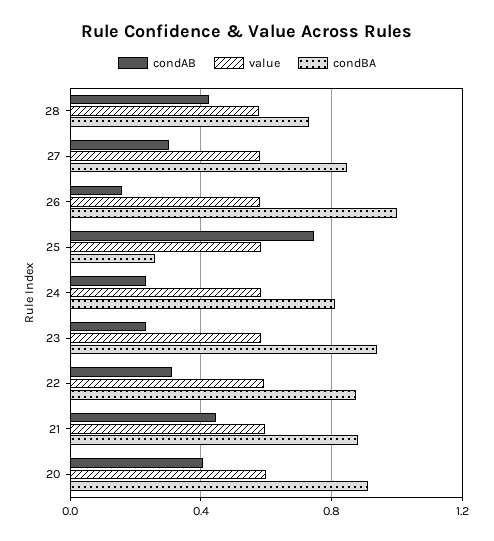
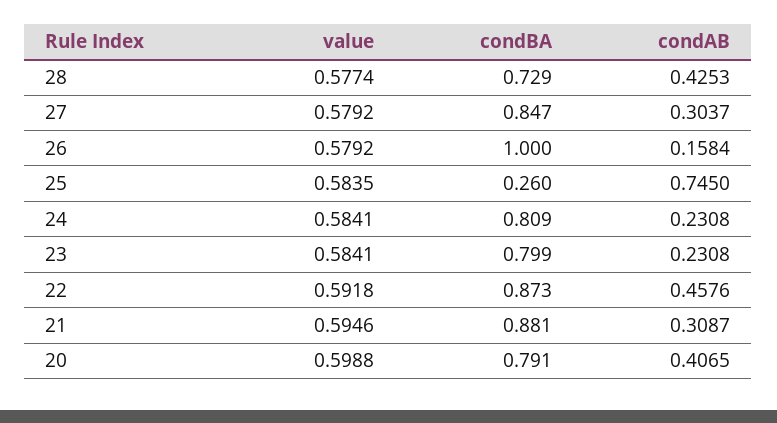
condBA, 23: 0.95 -> 0.799
condAB, 22: 0.3 -> 0.4576
condAB, 21: 0.45 -> 0.3087
condBA, 20: 0.9 -> 0.791

